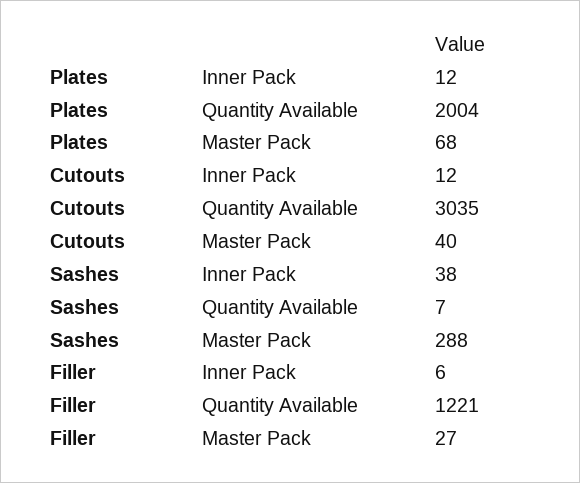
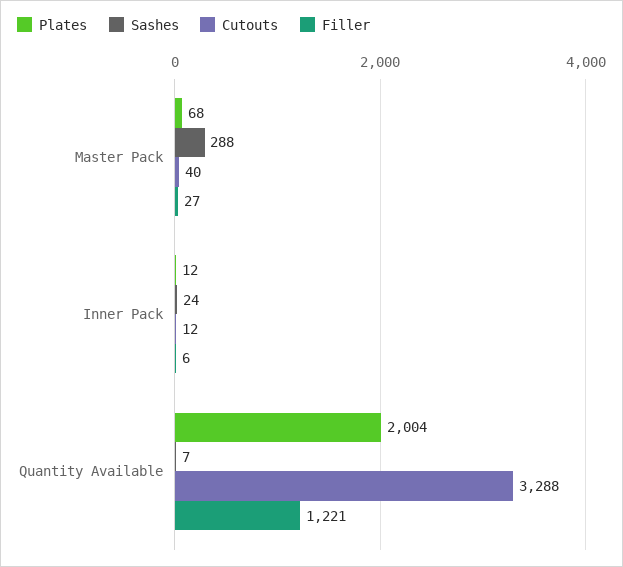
Cutouts, Quantity Available: 3035 -> 3288
Sashes, Inner Pack: 38 -> 24

